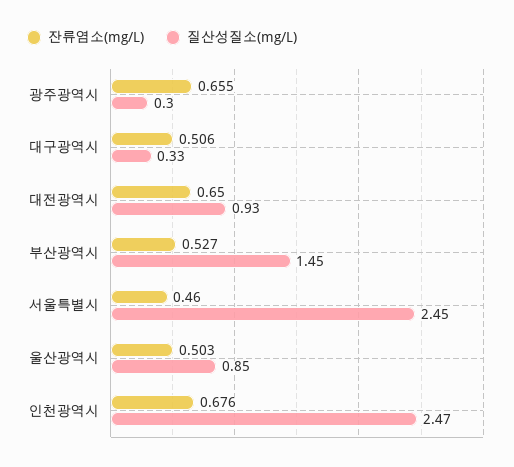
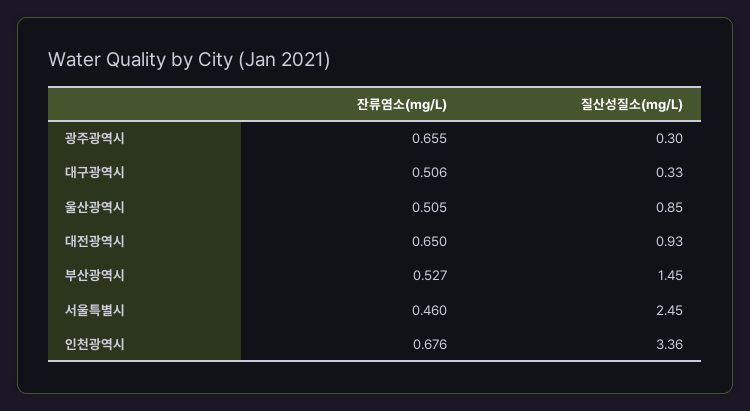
잔류염소(mg/L), 울산광역시: 0.503 -> 0.505
질산성질소(mg/L), 인천광역시: 2.47 -> 3.36

